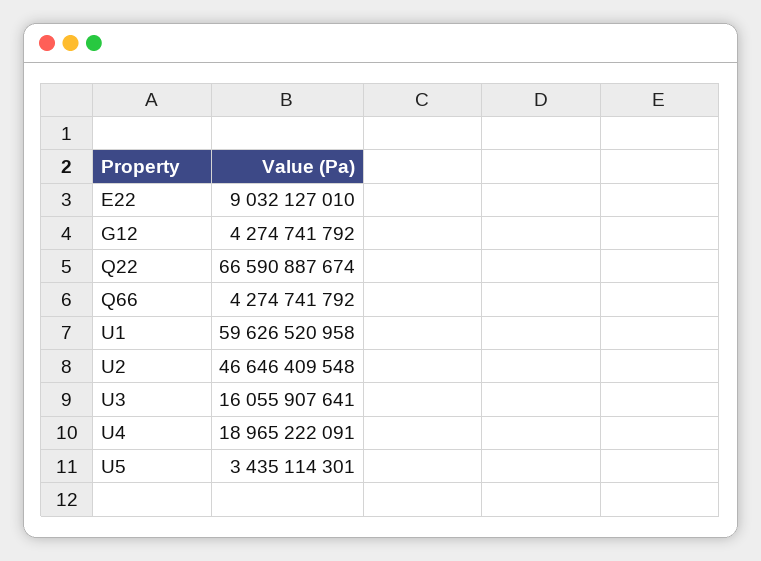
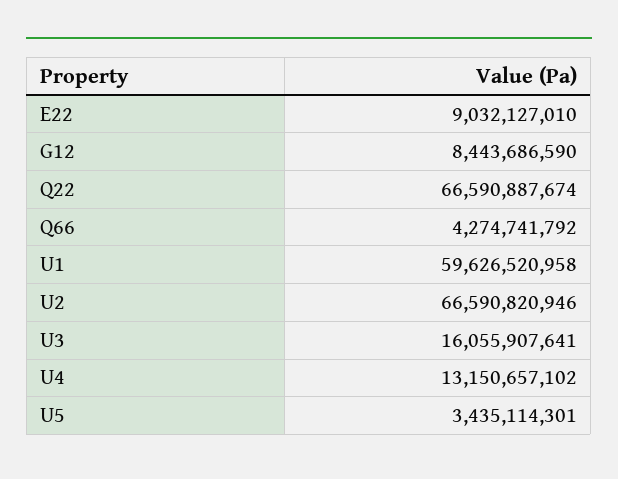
G12: 4274741792 -> 8443686590
U2: 46646409548 -> 66590820946
U4: 18965222091 -> 13150657102

